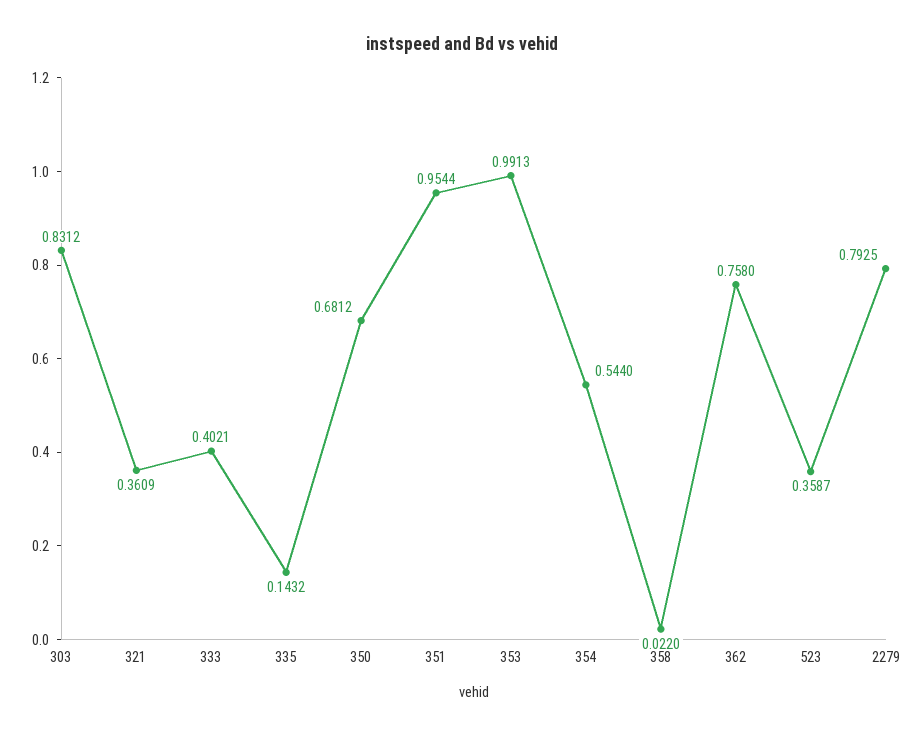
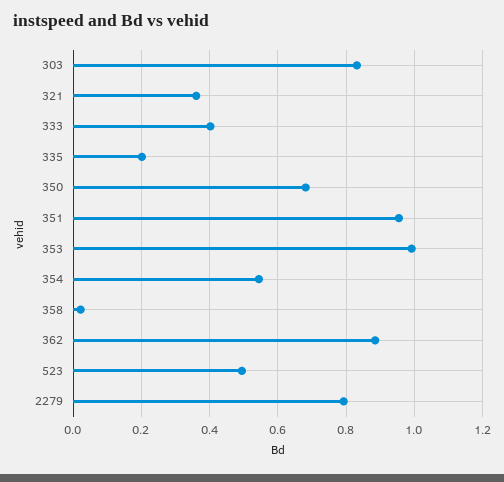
335: 0.1432 -> 0.2
362: 0.758 -> 0.88
523: 0.3587 -> 0.5

